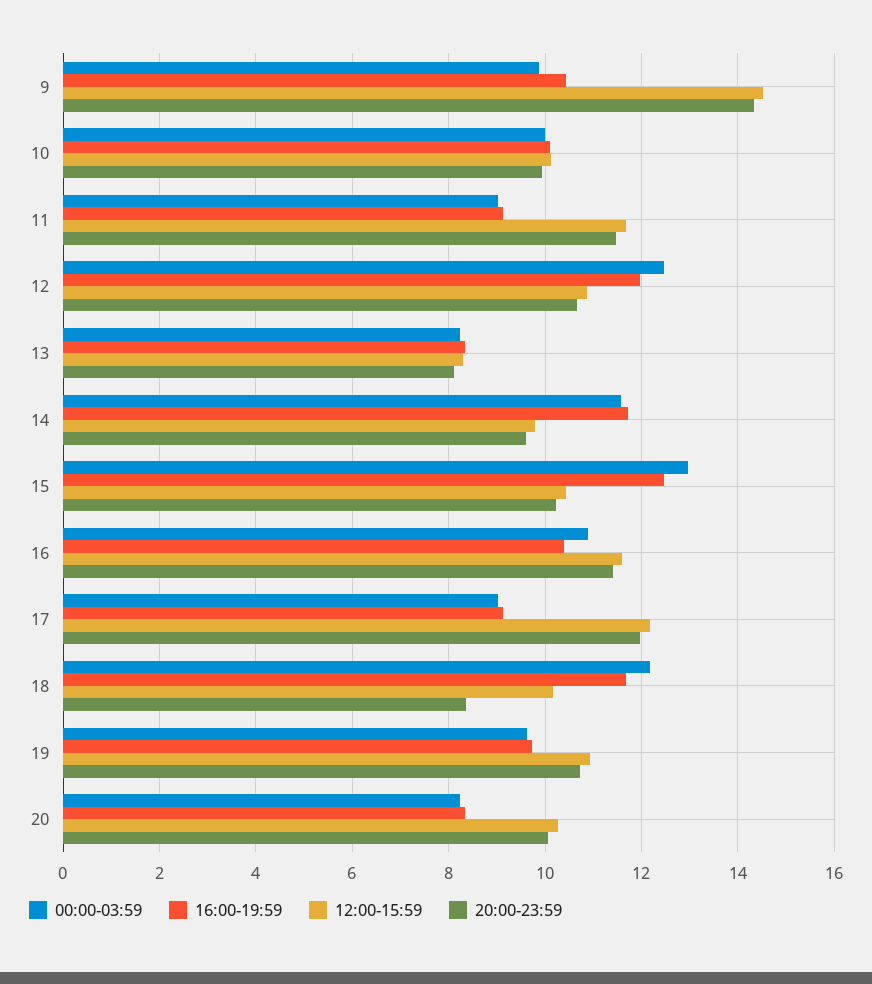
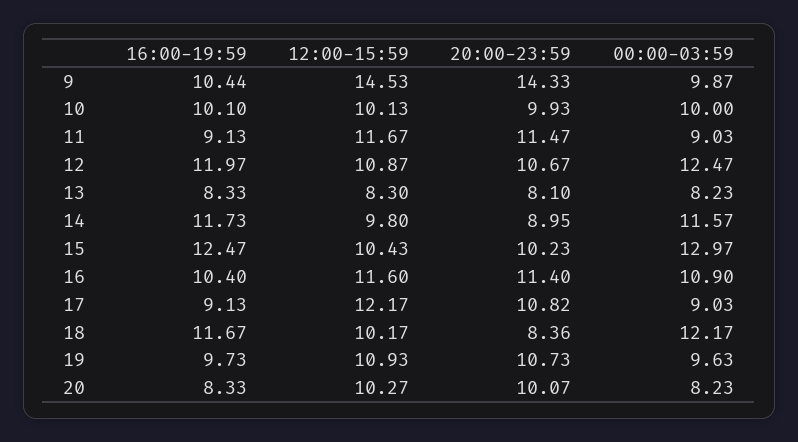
20:00-23:59, 14: 9.6 -> 8.95
20:00-23:59, 17: 12 -> 10.82

